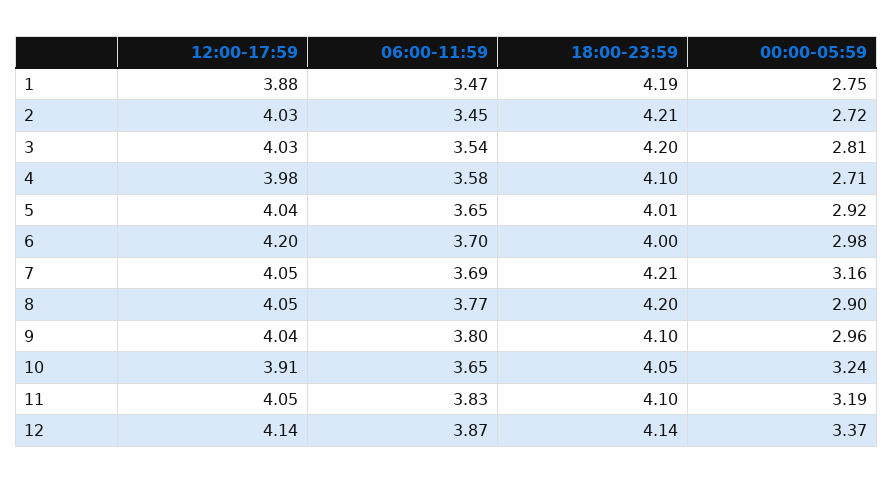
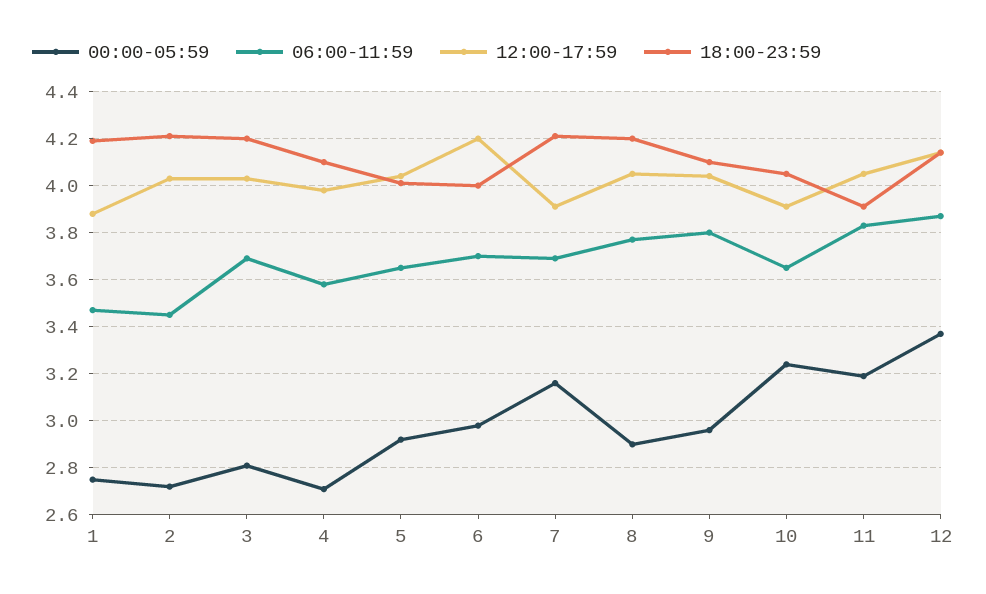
06:00-11:59, 3: 3.54 -> 3.7
12:00-17:59, 7: 4.05 -> 3.9
18:00-23:59, 11: 4.1 -> 3.9

